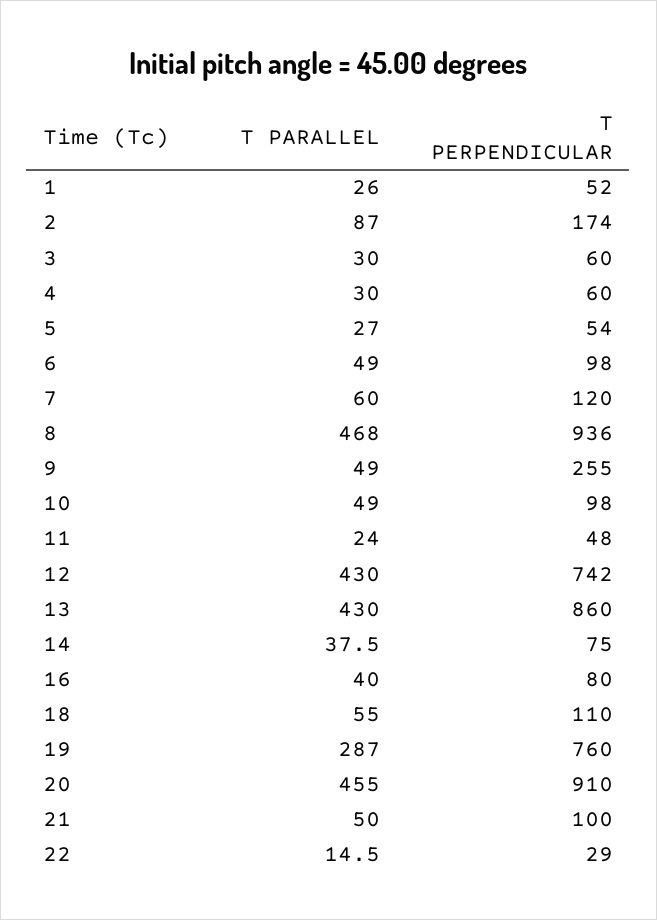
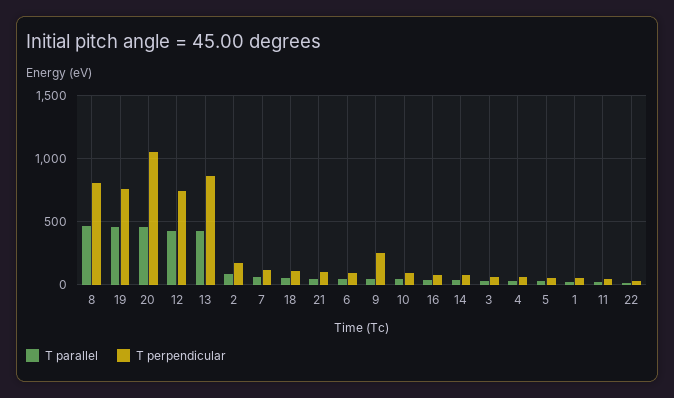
T PERPENDICULAR, 8: 936 -> 800
T PARALLEL, 19: 287 -> 450
T PERPENDICULAR, 20: 910 -> 1050

